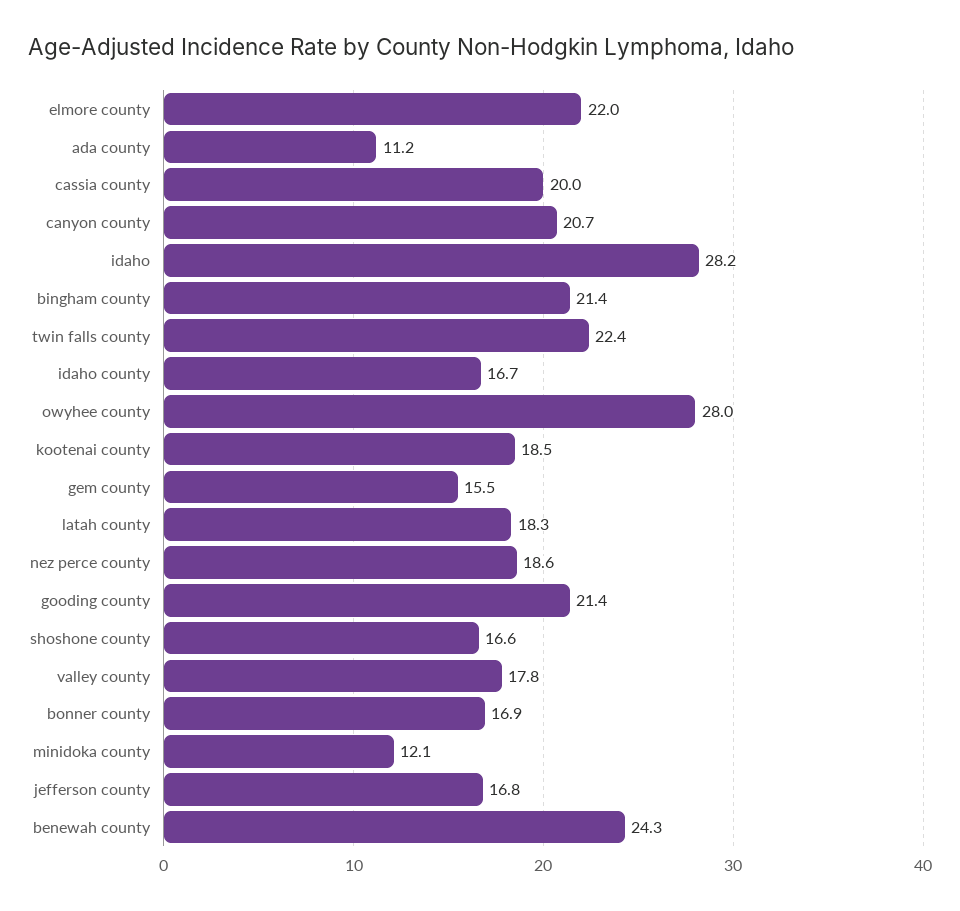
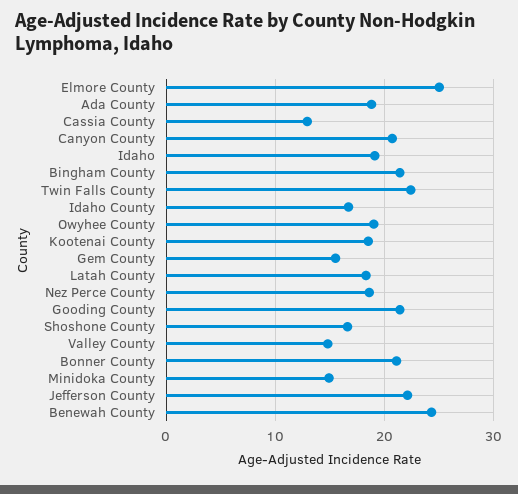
elmore county: 22 -> 25
ada county: 11.2 -> 19
cassia county: 20 -> 13
idaho: 28.2 -> 19
owyhee county: 28 -> 19
valley county: 17.8 -> 15
bonner county: 16.9 -> 21
minidoka county: 12.1 -> 15
jefferson county: 16.8 -> 22

